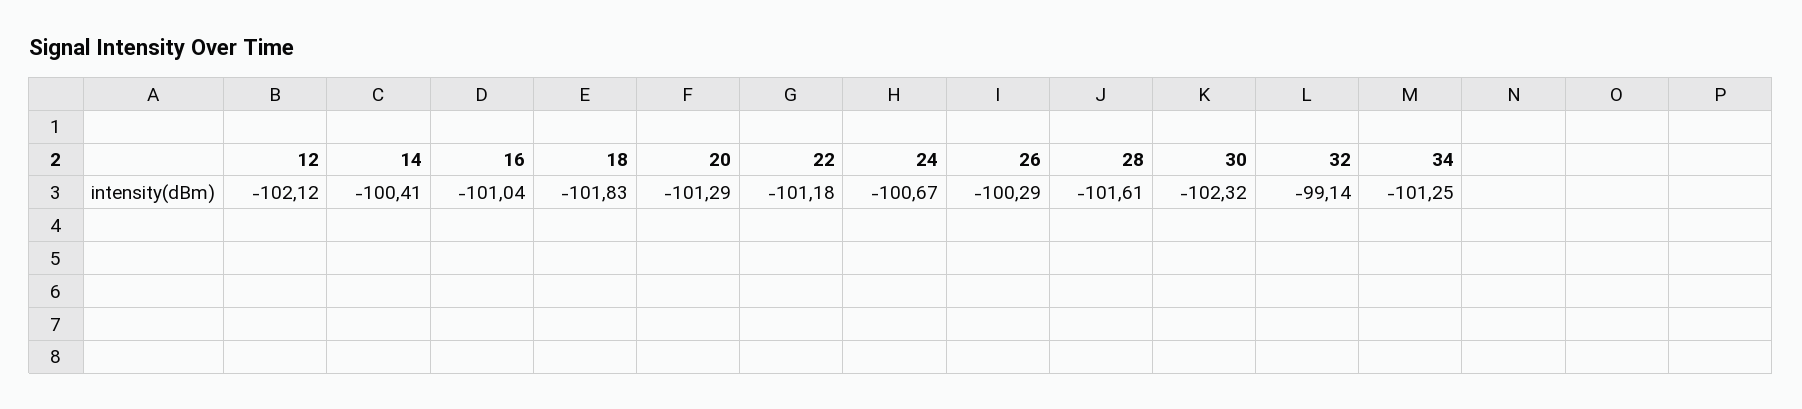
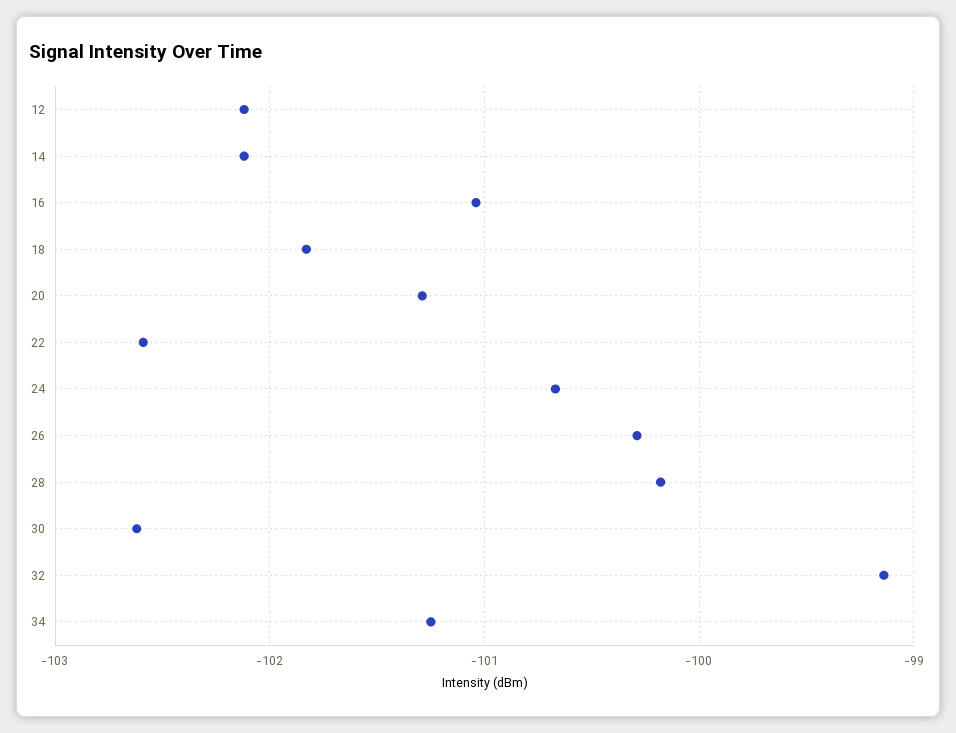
14: -100.41 -> -102.1
22: -101.18 -> -102.6
28: -101.61 -> -100.2
30: -102.32 -> -102.6

